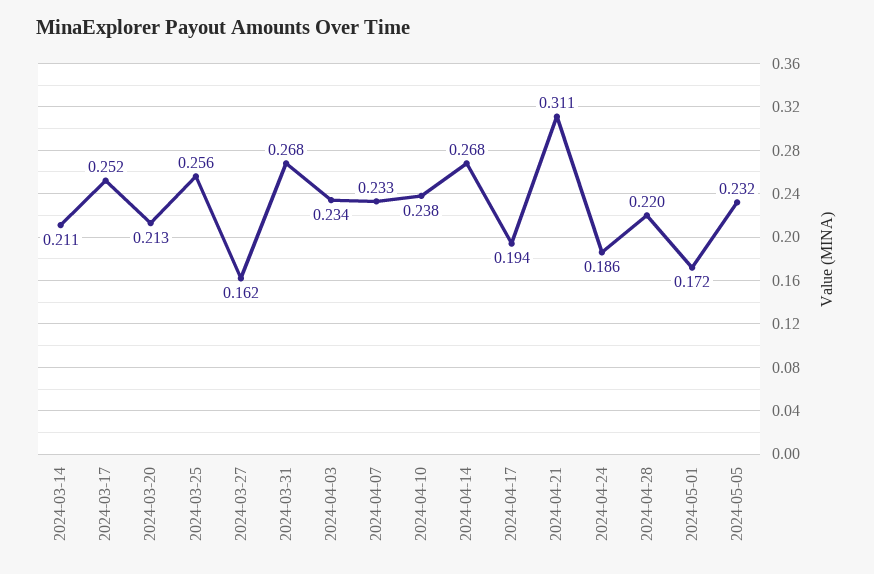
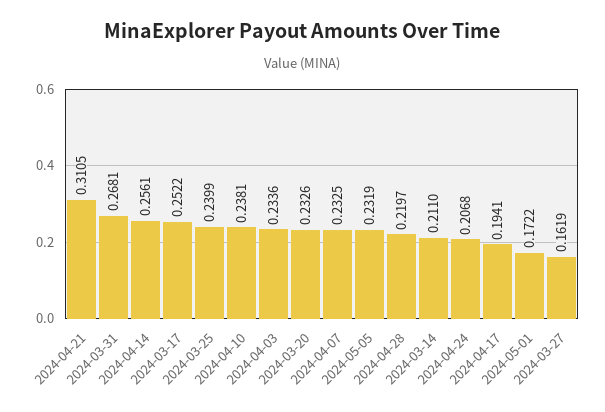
2024-03-20: 0.213 -> 0.2326
2024-03-25: 0.256 -> 0.2399
2024-04-14: 0.268 -> 0.2561
2024-04-24: 0.186 -> 0.2068

